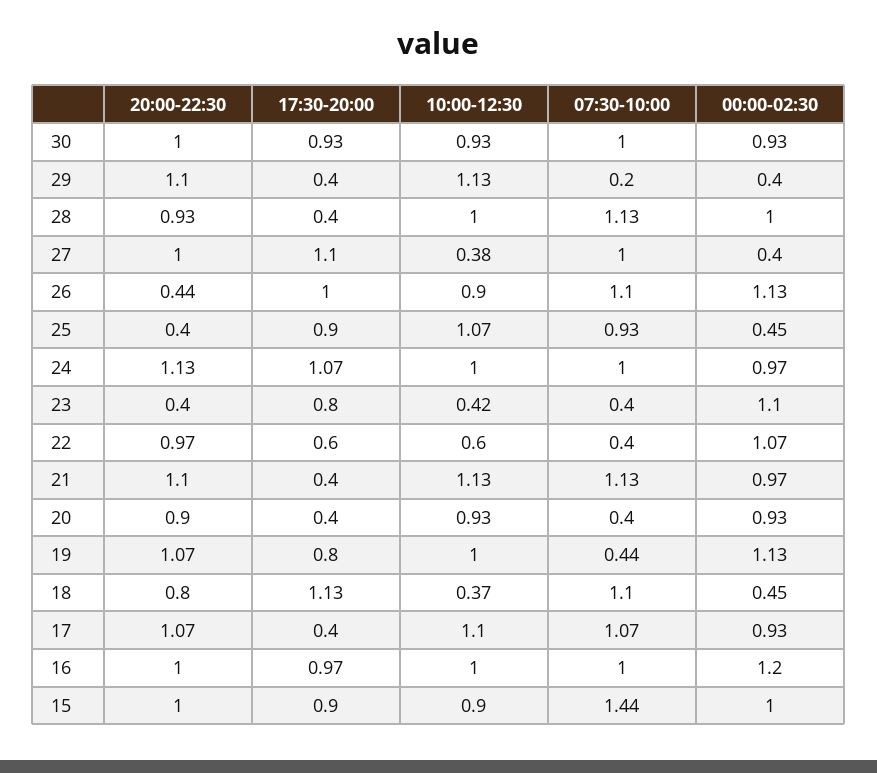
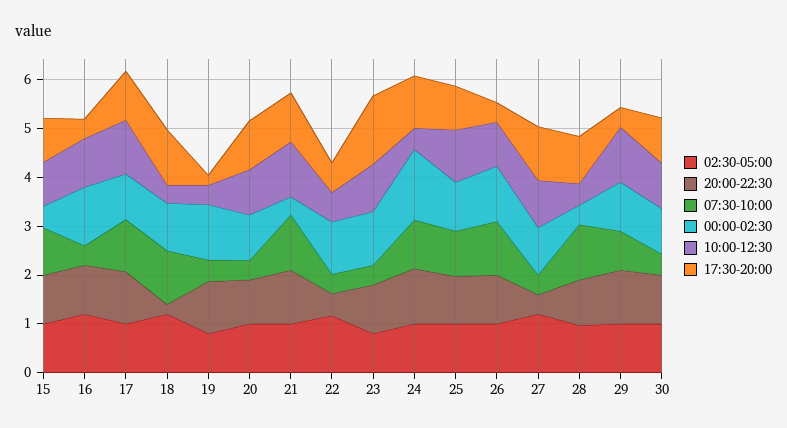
07:30-10:00, 30: 1 -> 0.4
07:30-10:00, 29: 0.2 -> 0.8
00:00-02:30, 29: 0.4 -> 1
17:30-20:00, 28: 0.4 -> 1
10:00-12:30, 28: 1 -> 0.4
00:00-02:30, 28: 1 -> 0.4
20:00-22:30, 27: 1 -> 0.4
10:00-12:30, 27: 0.38 -> 1
07:30-10:00, 27: 1 -> 0.4
00:00-02:30, 27: 0.4 -> 1
20:00-22:30, 26: 0.44 -> 1
17:30-20:00, 26: 1 -> 0.4
20:00-22:30, 25: 0.4 -> 1
00:00-02:30, 25: 0.45 -> 1
10:00-12:30, 24: 1 -> 0.4
00:00-02:30, 24: 0.97 -> 1.4
20:00-22:30, 23: 0.4 -> 1
17:30-20:00, 23: 0.8 -> 1.4
10:00-12:30, 23: 0.42 -> 1
20:00-22:30, 22: 0.97 -> 0.4
17:30-20:00, 21: 0.4 -> 1
00:00-02:30, 21: 0.97 -> 0.4
17:30-20:00, 20: 0.4 -> 1
17:30-20:00, 19: 0.8 -> 0.2
10:00-12:30, 19: 1 -> 0.4
20:00-22:30, 18: 0.8 -> 0.2
00:00-02:30, 18: 0.45 -> 1
17:30-20:00, 17: 0.4 -> 1
17:30-20:00, 16: 0.97 -> 0.4
07:30-10:00, 16: 1 -> 0.4
07:30-10:00, 15: 1.44 -> 1
00:00-02:30, 15: 1 -> 0.4
02:30-05:00, 15: none -> 1
02:30-05:00, 16: none -> 1.2
02:30-05:00, 17: none -> 1
02:30-05:00, 18: none -> 1.2
02:30-05:00, 19: none -> 0.8
02:30-05:00, 20: none -> 1
02:30-05:00, 21: none -> 1
02:30-05:00, 22: none -> 1.2
02:30-05:00, 23: none -> 0.8
02:30-05:00, 24: none -> 1
02:30-05:00, 25: none -> 1
02:30-05:00, 26: none -> 1
02:30-05:00, 27: none -> 1.2
02:30-05:00, 28: none -> 1
02:30-05:00, 29: none -> 1
02:30-05:00, 30: none -> 1

